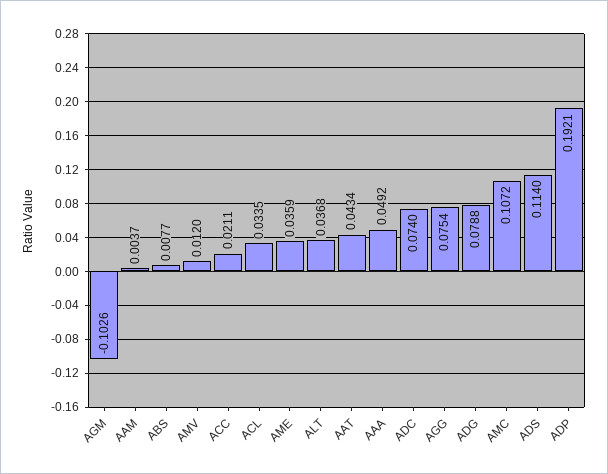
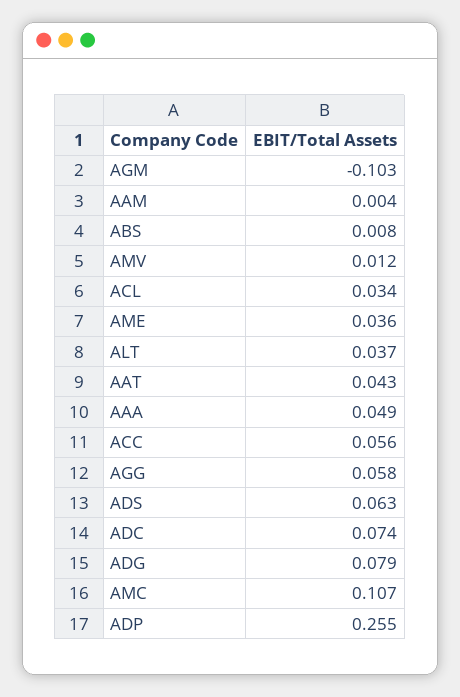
ACC: 0.0211 -> 0.056
AGG: 0.0754 -> 0.058
ADS: 0.114 -> 0.063
ADP: 0.1921 -> 0.255

